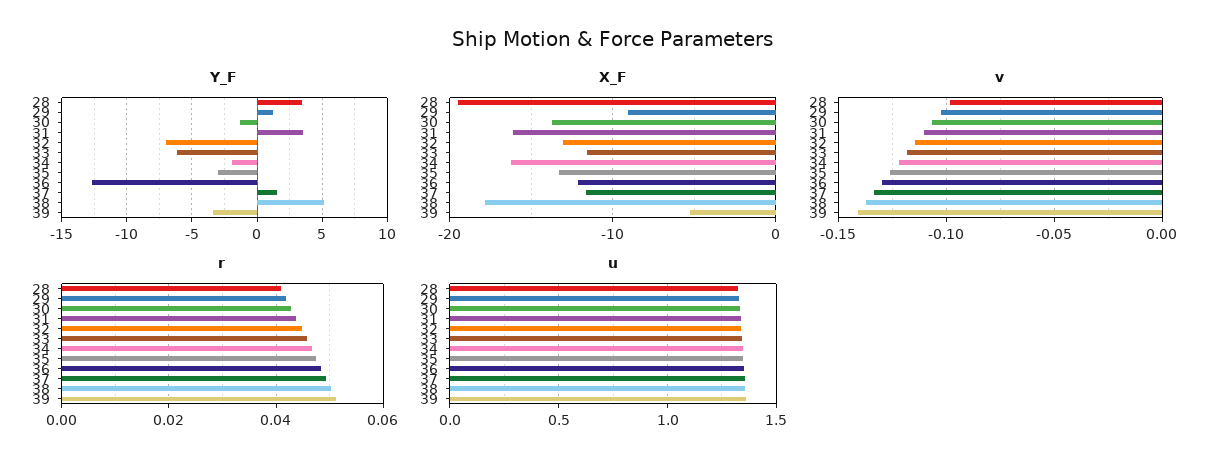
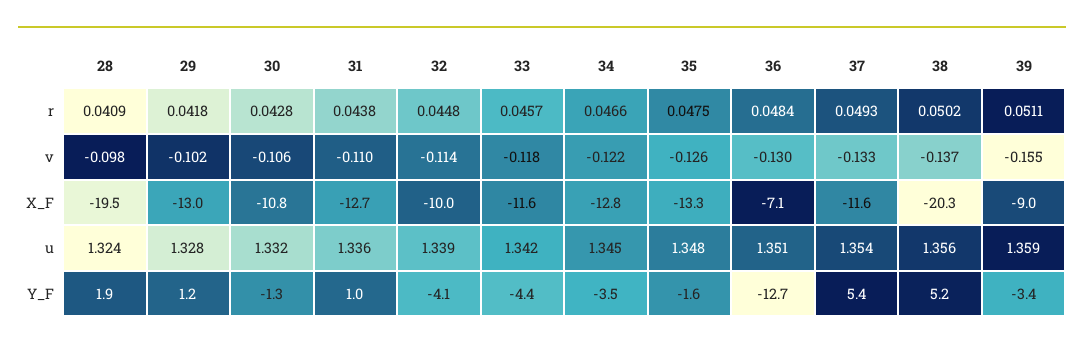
Y_F, 28: 3.5 -> 1.9
Y_F, 31: 3.5 -> 1
Y_F, 32: -7 -> -4.1
Y_F, 33: -6 -> -4.4
Y_F, 34: -2 -> -3.5
Y_F, 35: -3 -> -1.6
Y_F, 37: 1.5 -> 5.4
X_F, 29: -9 -> -13
X_F, 30: -14 -> -10.8
X_F, 31: -16 -> -12.7
X_F, 32: -13 -> -10
X_F, 34: -16 -> -12.8
X_F, 36: -12 -> -7.1
X_F, 38: -18 -> -20.3
X_F, 39: -5 -> -9
v, 39: -0.14 -> -0.155

